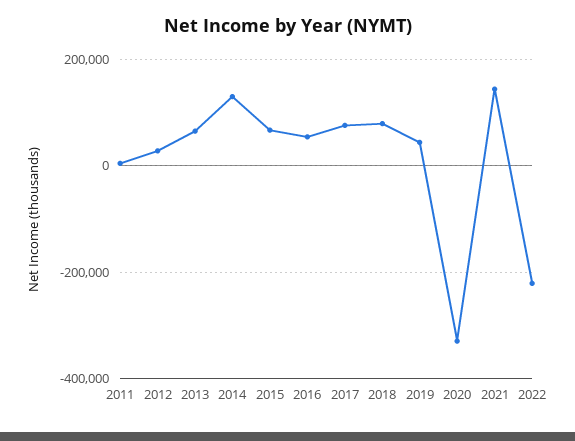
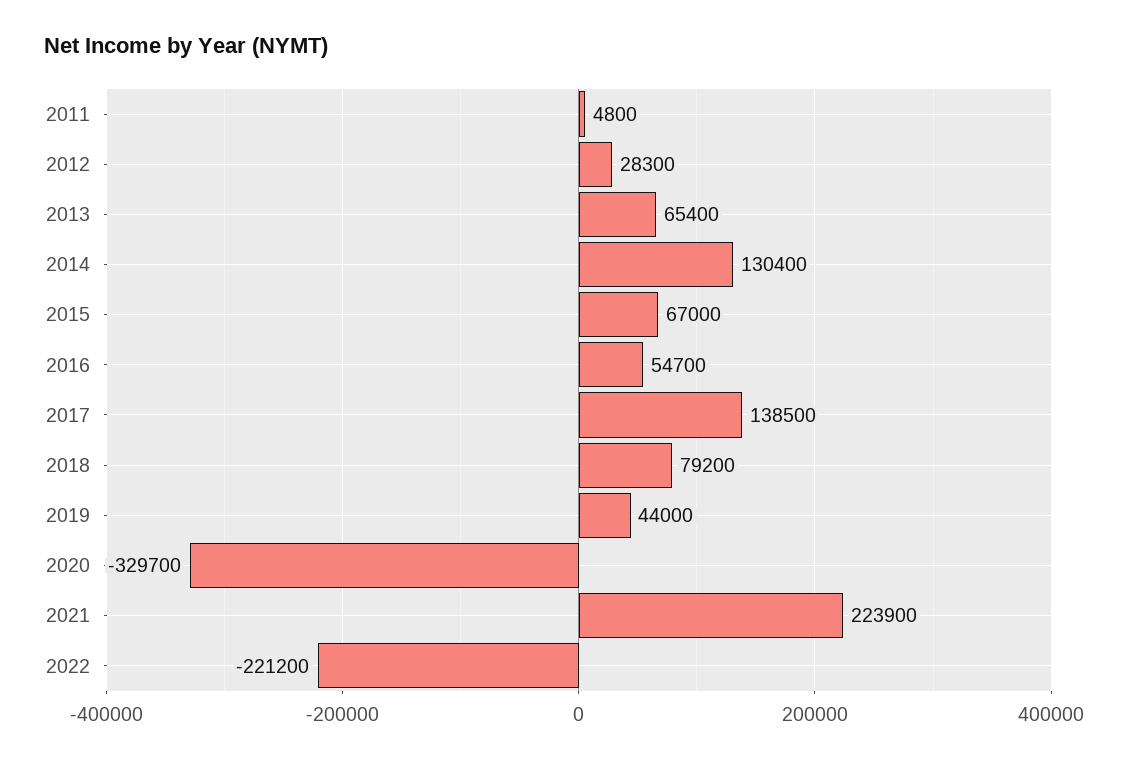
2017: 80000 -> 138500
2021: 140000 -> 223900

